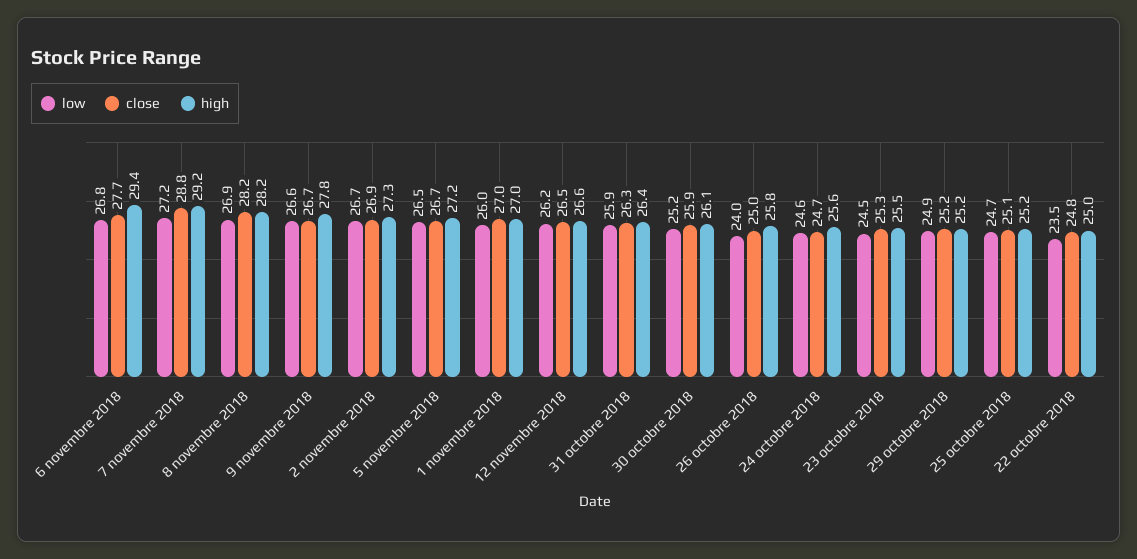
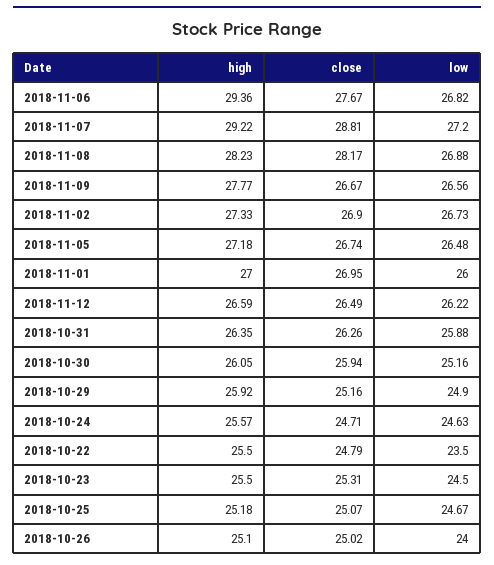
high, 26 octobre 2018: 25.8 -> 25.1
high, 29 octobre 2018: 25.2 -> 25.92
high, 22 octobre 2018: 25 -> 25.5

